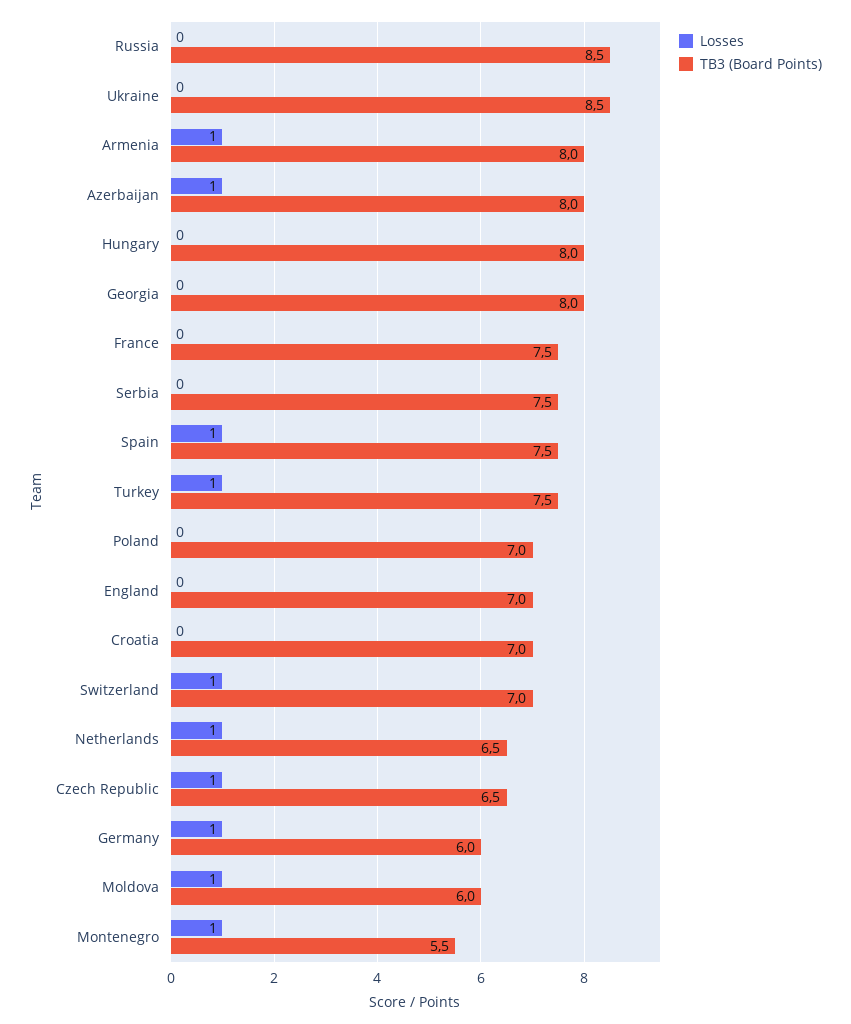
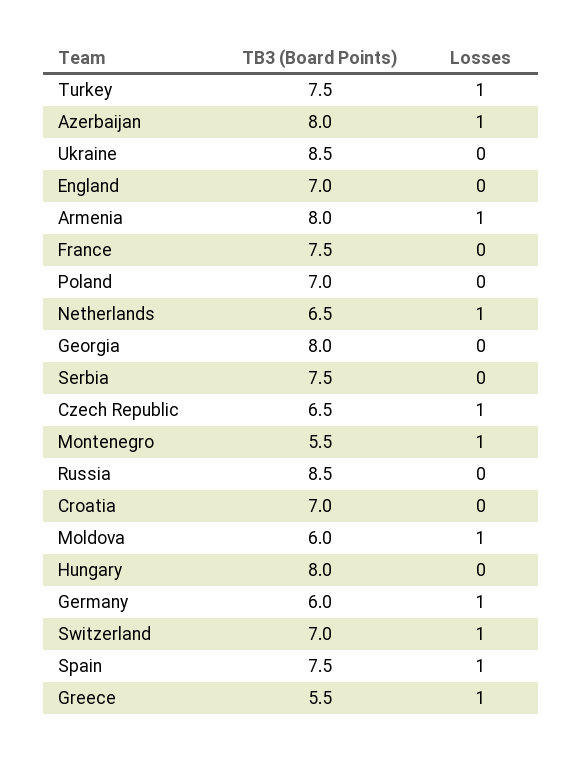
TB3 (Board Points), Greece: none -> 5.5
Losses, Greece: none -> 1

